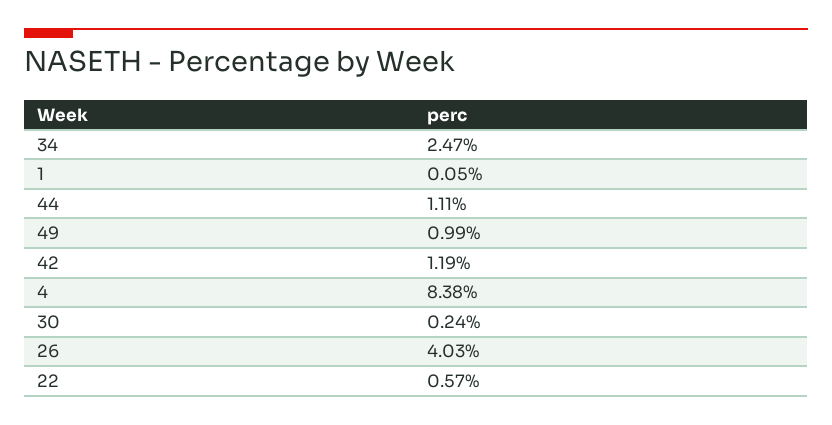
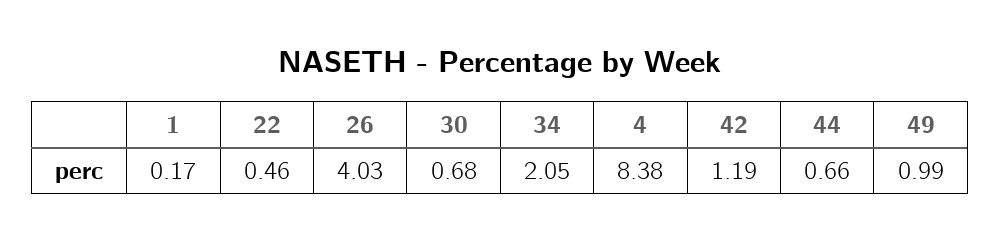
34: 2.47 -> 2.05
1: 0.05 -> 0.17
44: 1.11 -> 0.66
30: 0.24 -> 0.68
22: 0.57 -> 0.46

